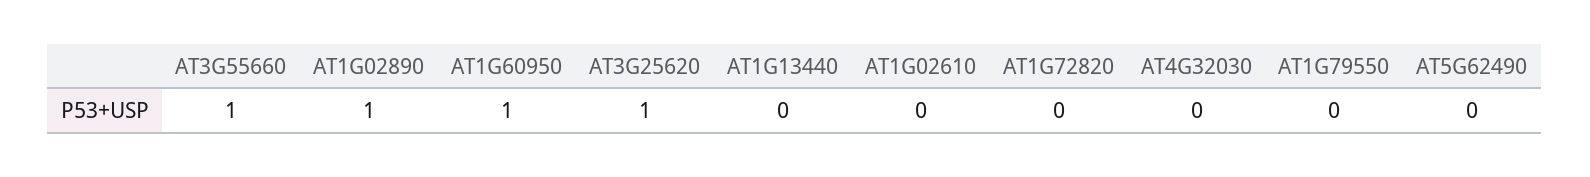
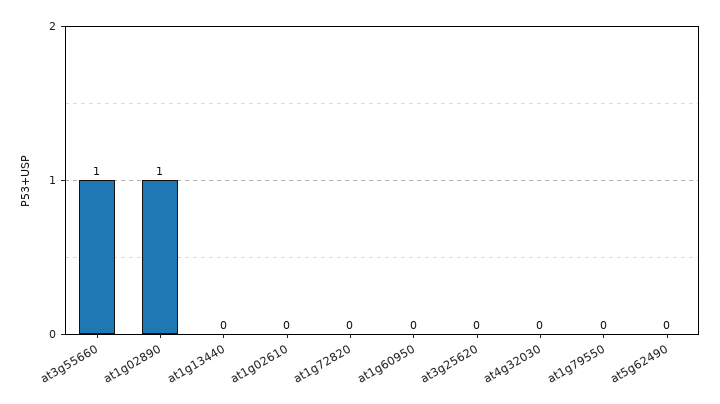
AT1G60950: 1 -> 0
AT3G25620: 1 -> 0

